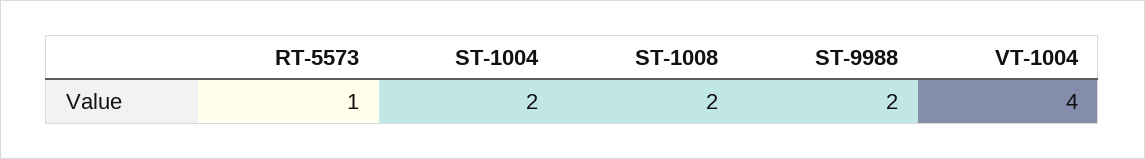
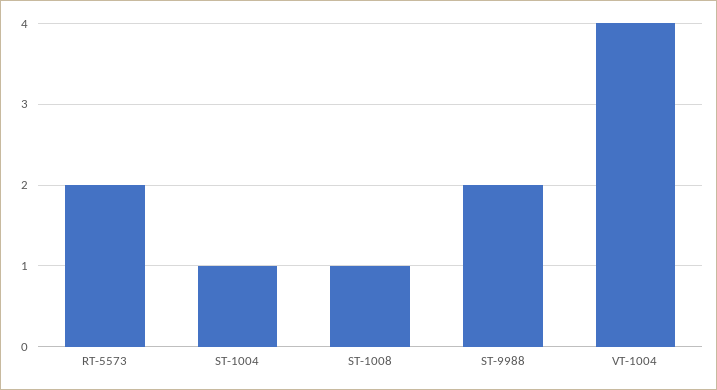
RT-5573: 1 -> 2
ST-1004: 2 -> 1
ST-1008: 2 -> 1

